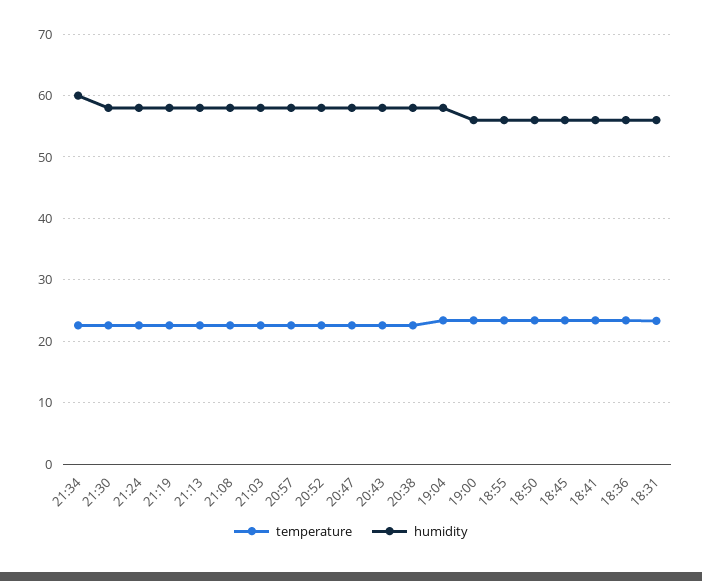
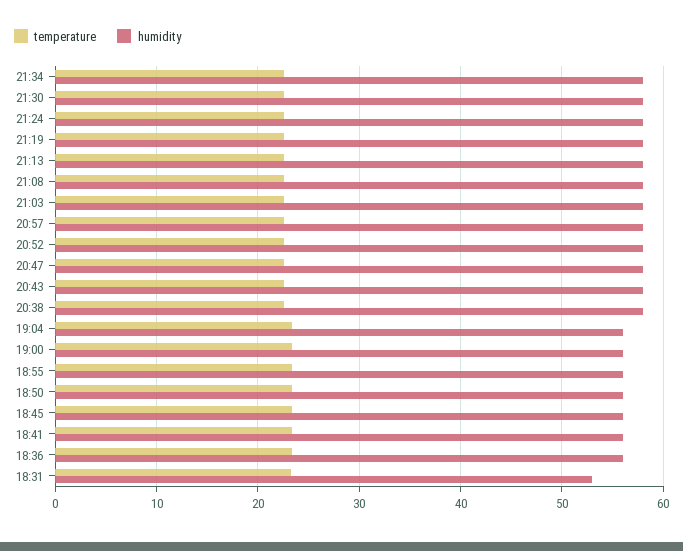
humidity, 21:34: 60 -> 58
humidity, 19:04: 58 -> 56
humidity, 18:31: 56 -> 53

